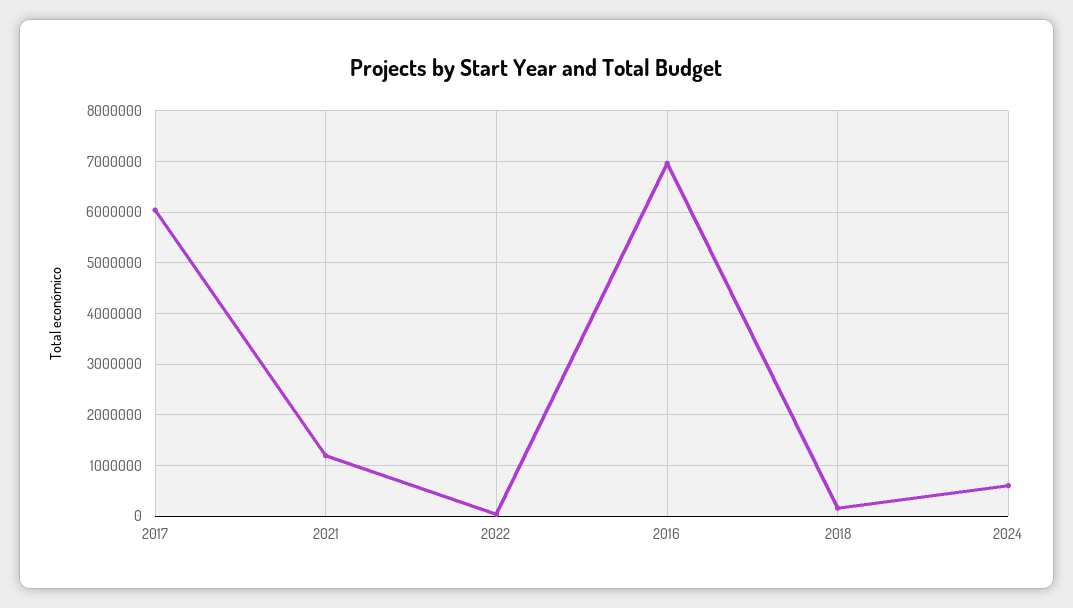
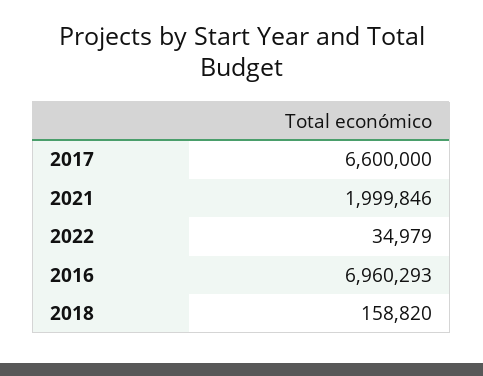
2017: 6000000 -> 6600000
2021: 1200000 -> 1999846
2024: 600000 -> none

